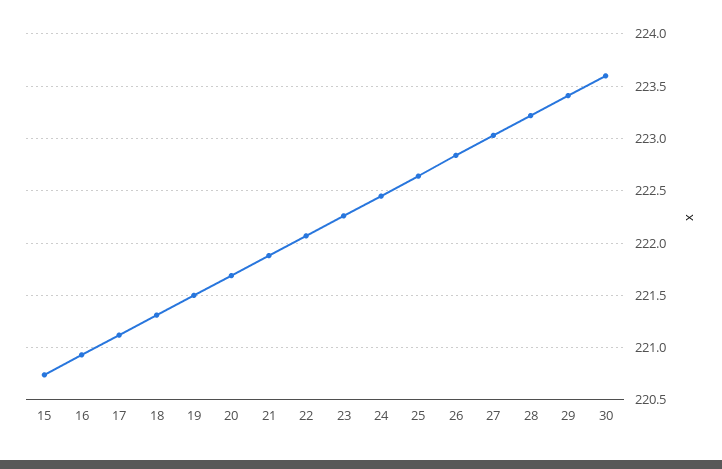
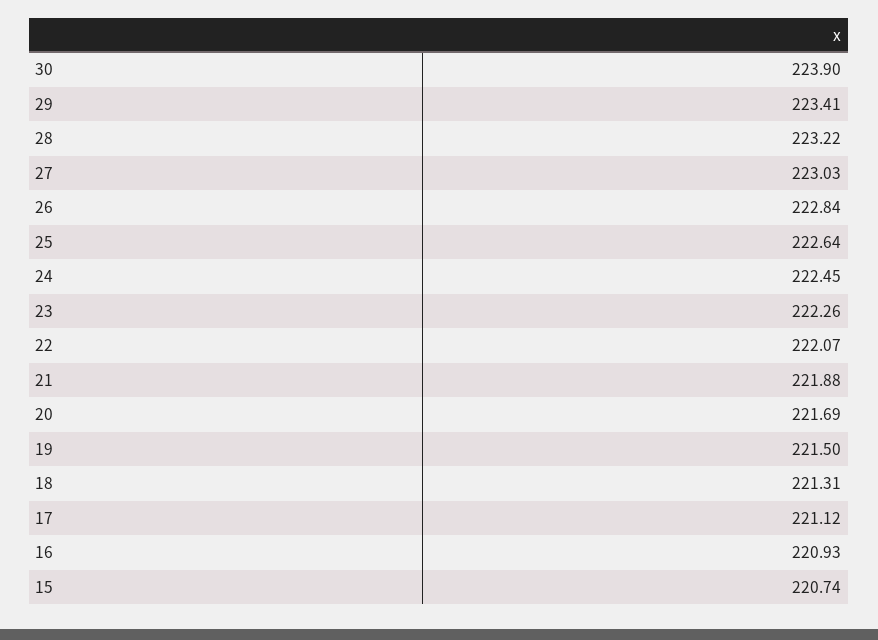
30: 223.6 -> 223.9

